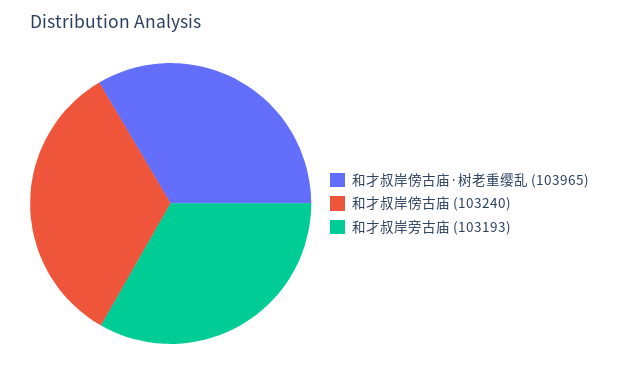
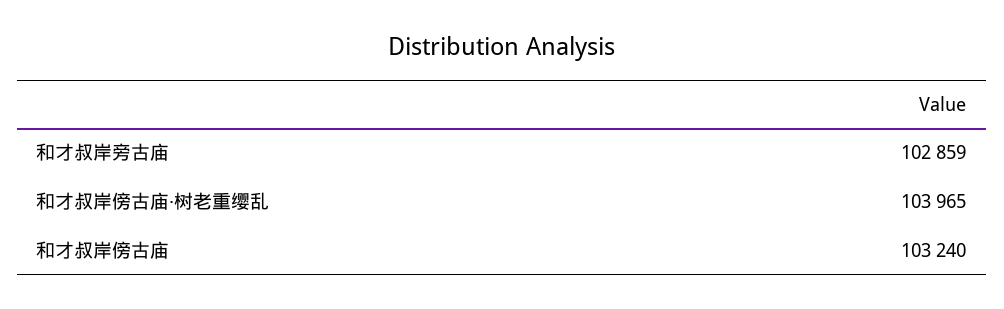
和才叔岸旁古庙: 103193 -> 102859

